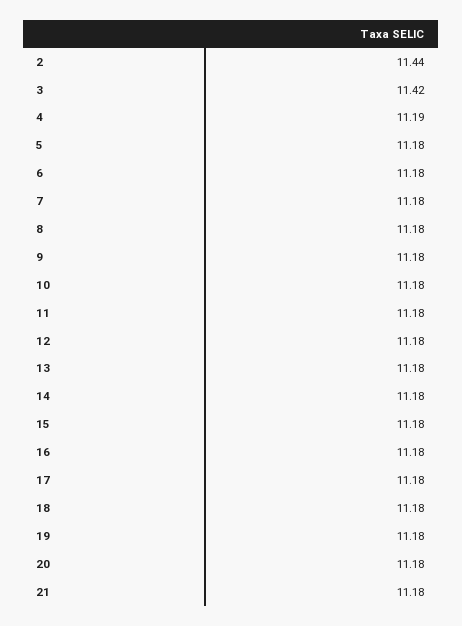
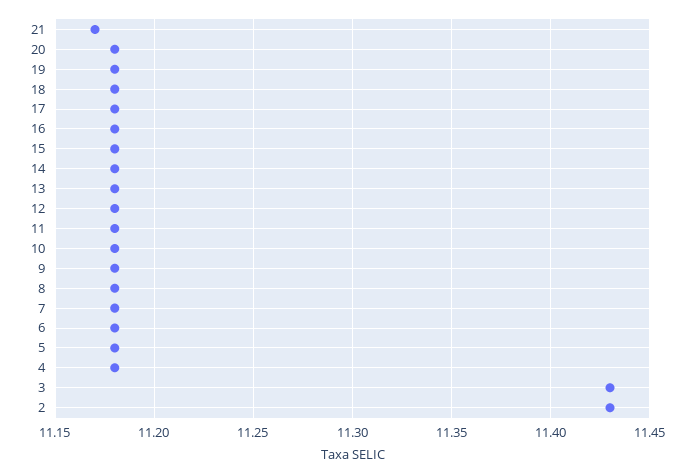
2: 11.44 -> 11.43
3: 11.42 -> 11.43
4: 11.19 -> 11.18
21: 11.18 -> 11.17

